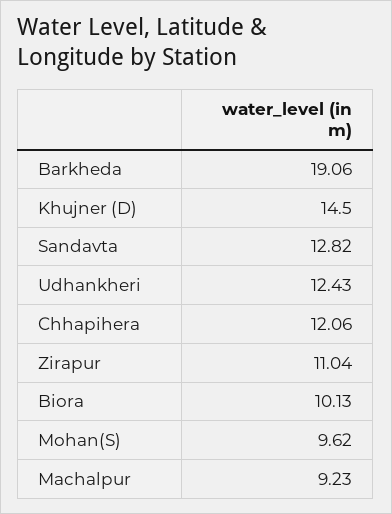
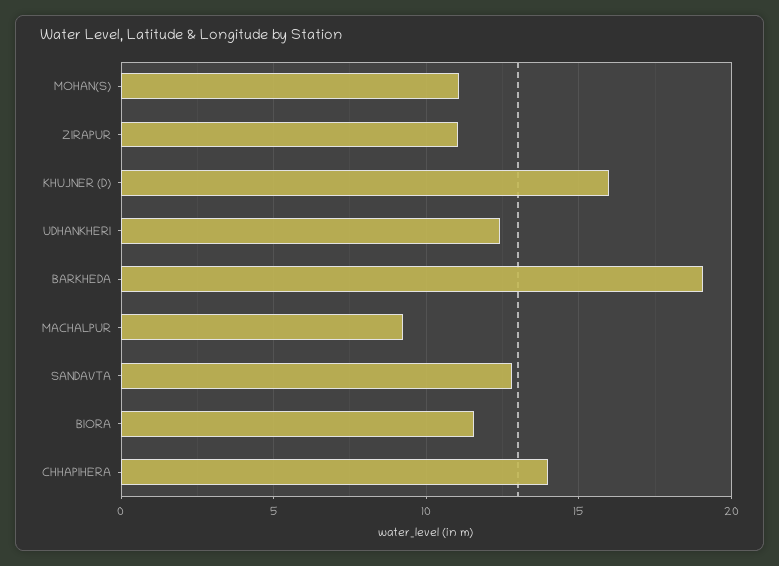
Khujner (D): 14.5 -> 16
Chhapihera: 12.06 -> 14
Biora: 10.13 -> 11.5
Mohan(S): 9.62 -> 11

